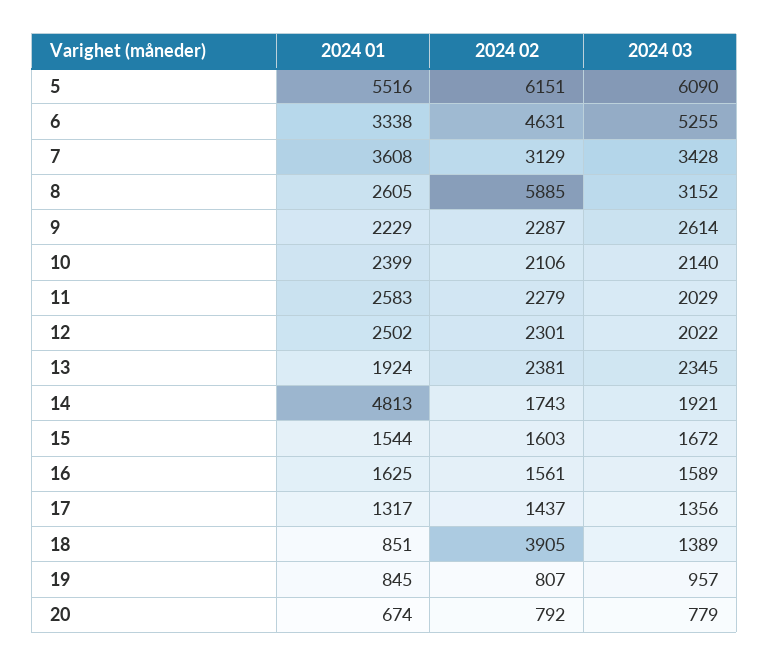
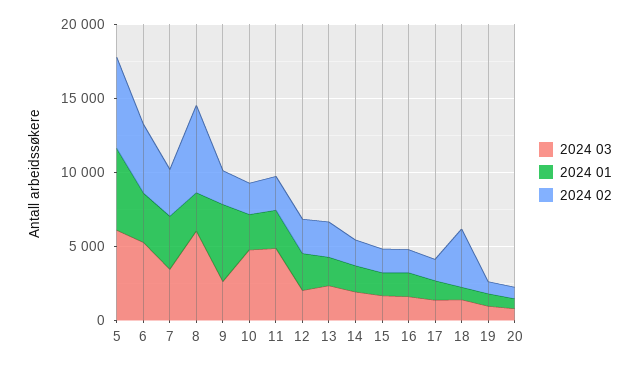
2024 03, 8: 3152 -> 6000
2024 01, 9: 2229 -> 5000
2024 03, 10: 2140 -> 5000
2024 03, 11: 2029 -> 5000
2024 01, 14: 4813 -> 2000

